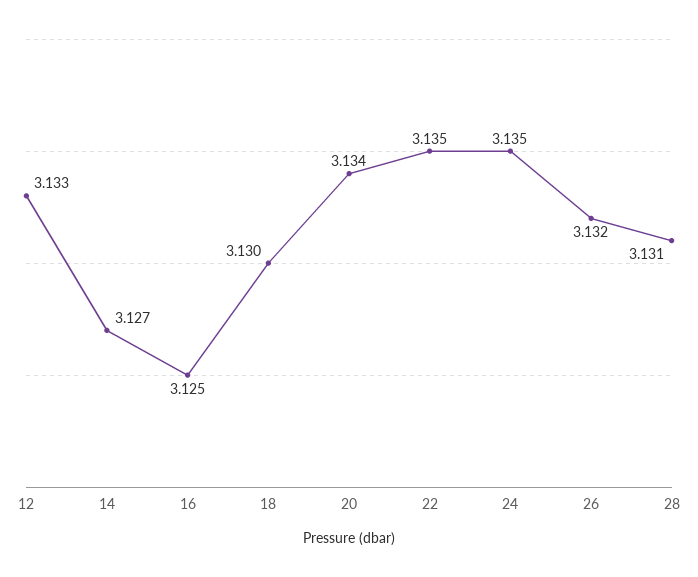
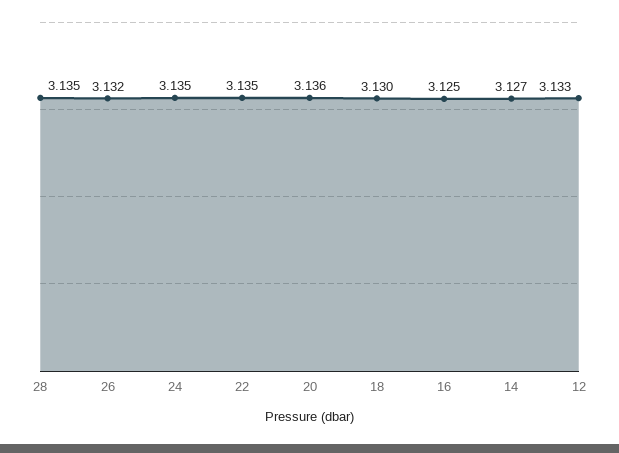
20: 3.134 -> 3.136
28: 3.131 -> 3.135

